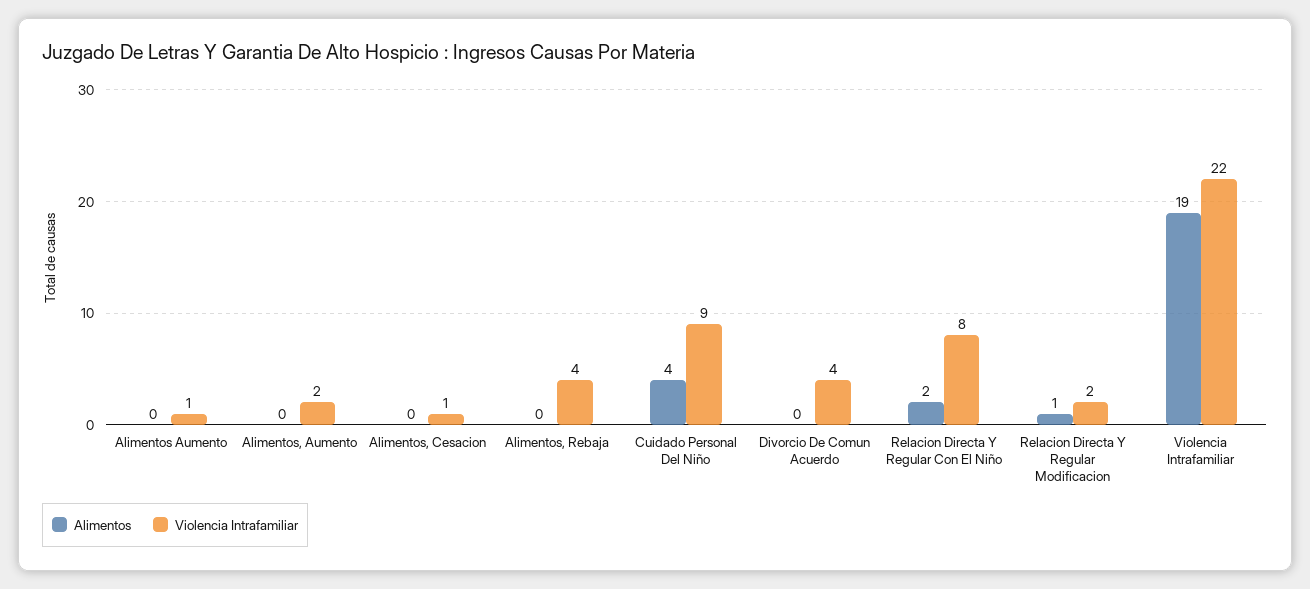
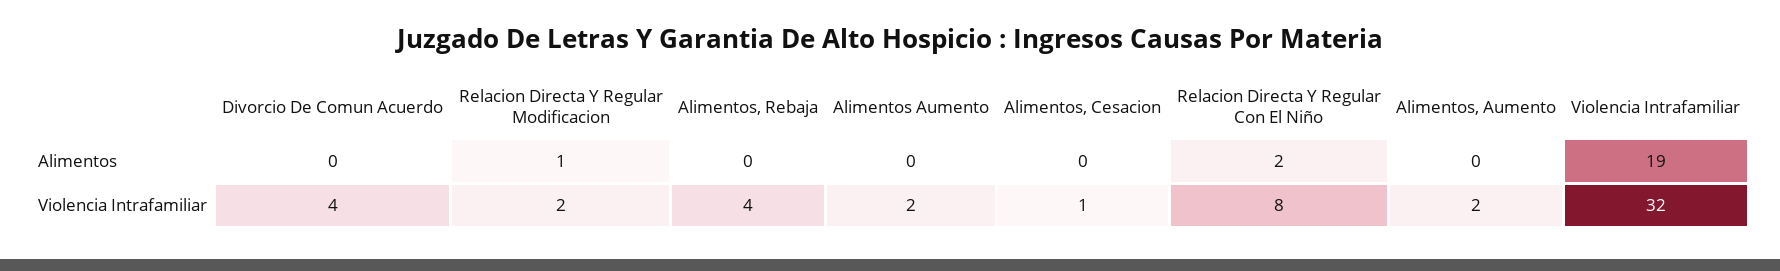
Violencia Intrafamiliar, Alimentos Aumento: 1 -> 2
Alimentos, Cuidado Personal Del Niño: 4 -> none
Violencia Intrafamiliar, Cuidado Personal Del Niño: 9 -> none
Violencia Intrafamiliar, Violencia Intrafamiliar: 22 -> 32

